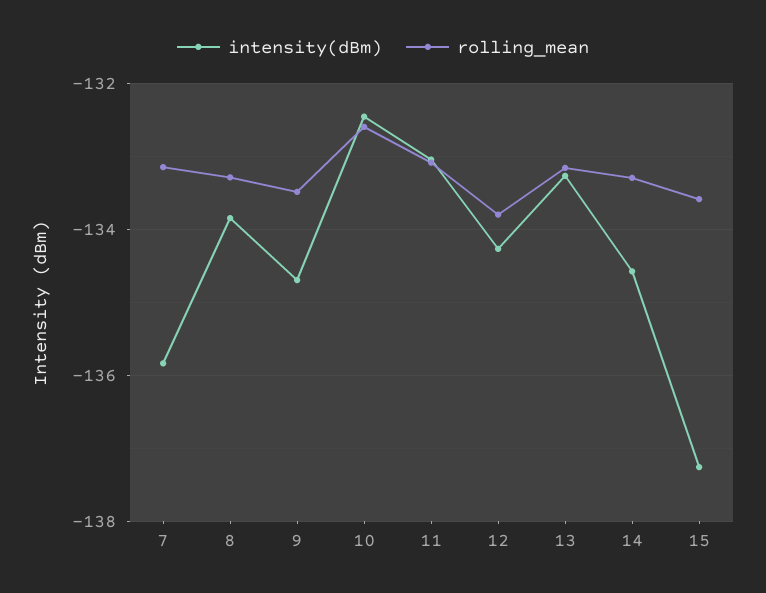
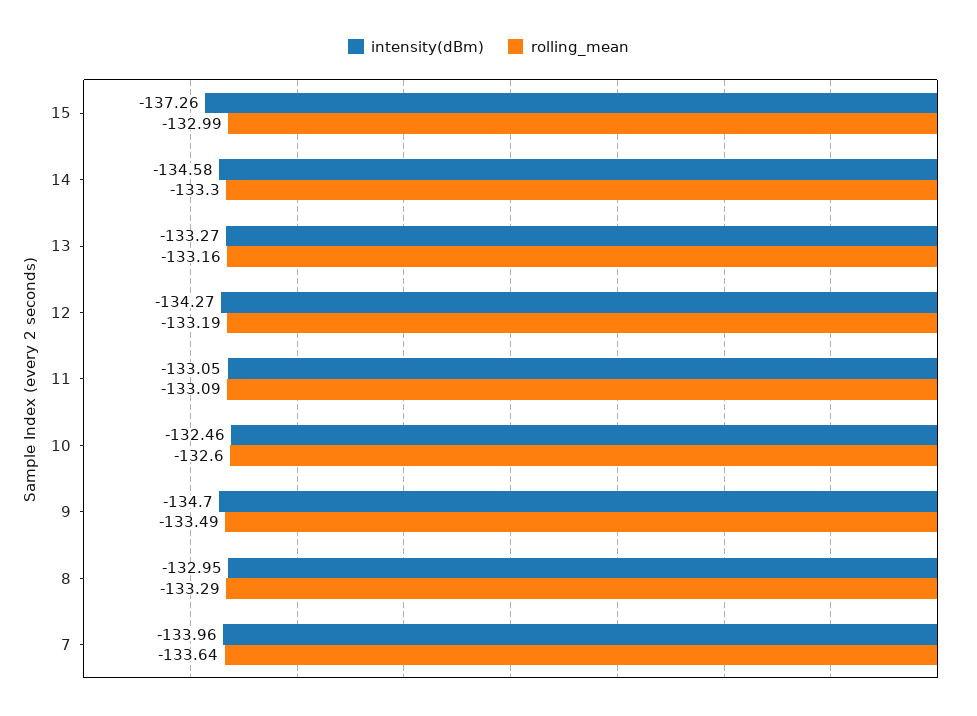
intensity(dBm), 7: -135.8 -> -133.96
rolling_mean, 7: -133.2 -> -133.64
intensity(dBm), 8: -133.8 -> -132.95
rolling_mean, 12: -133.8 -> -133.19
rolling_mean, 15: -133.6 -> -132.99

